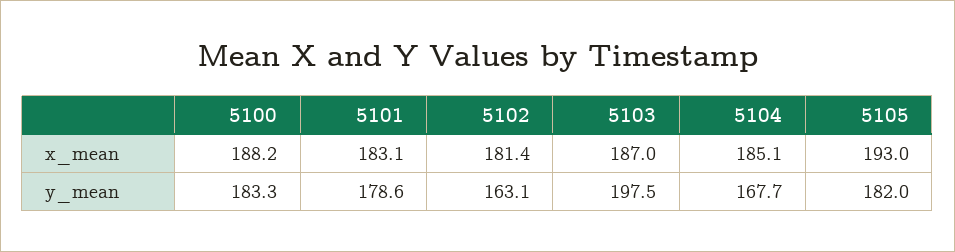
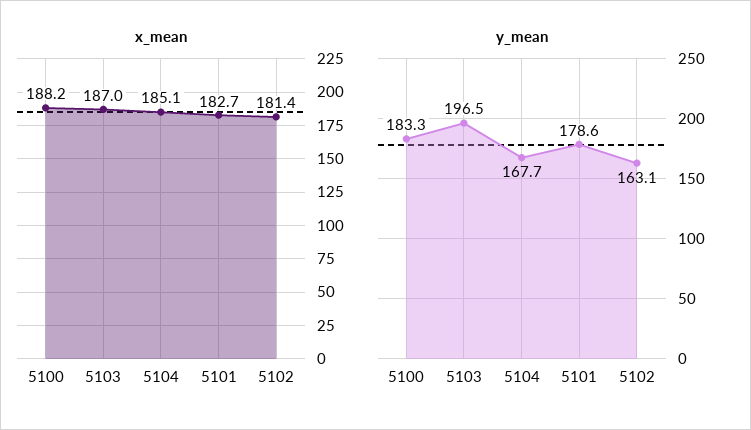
x_mean, 5101: 183.1 -> 182.7
x_mean, 5105: 193 -> none
y_mean, 5103: 197.5 -> 196.5
y_mean, 5105: 182 -> none

